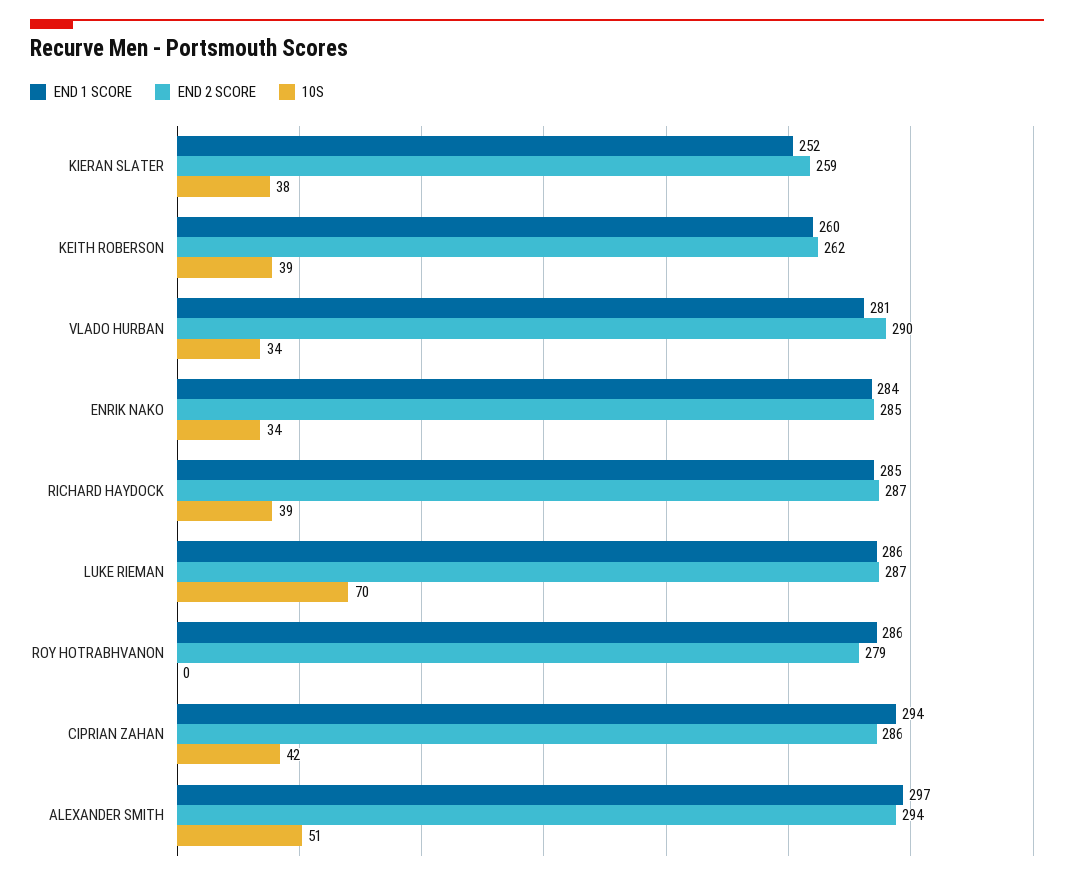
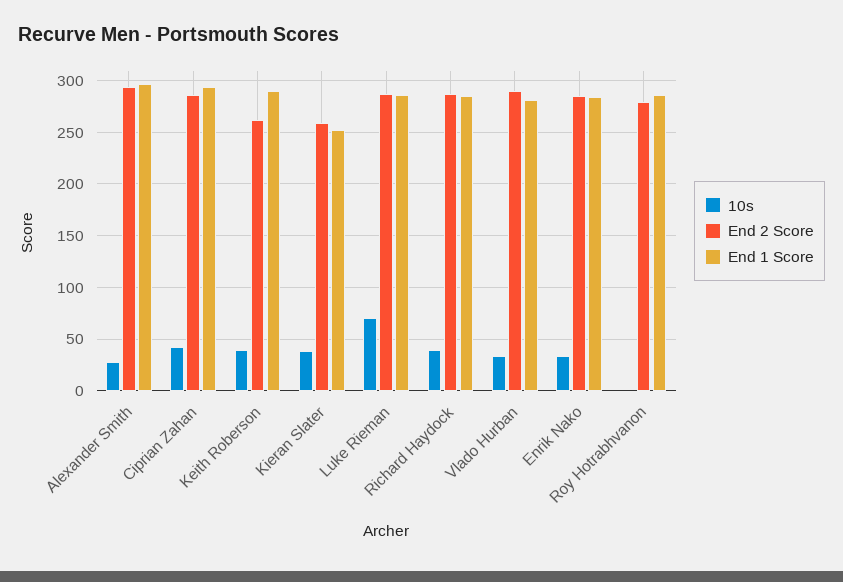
END 1 SCORE, KEITH ROBERSON: 260 -> 290
10S, ALEXANDER SMITH: 51 -> 30

